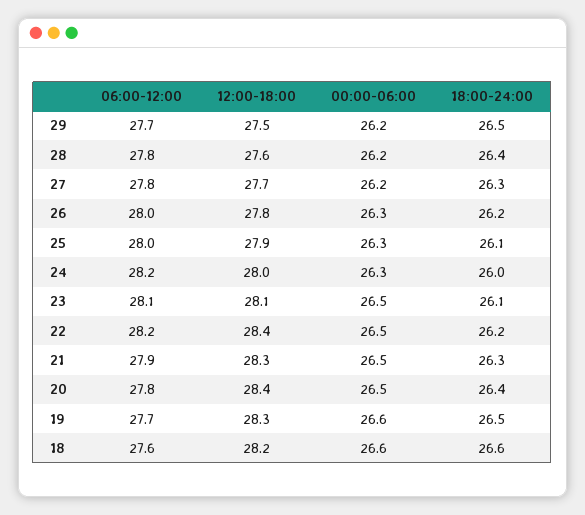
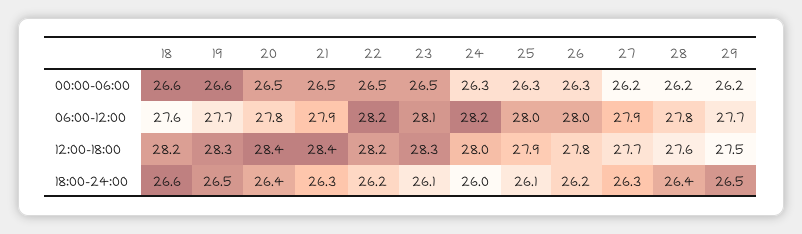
06:00-12:00, 27: 27.8 -> 27.9
12:00-18:00, 23: 28.1 -> 28.3
12:00-18:00, 22: 28.4 -> 28.2
12:00-18:00, 21: 28.3 -> 28.4

